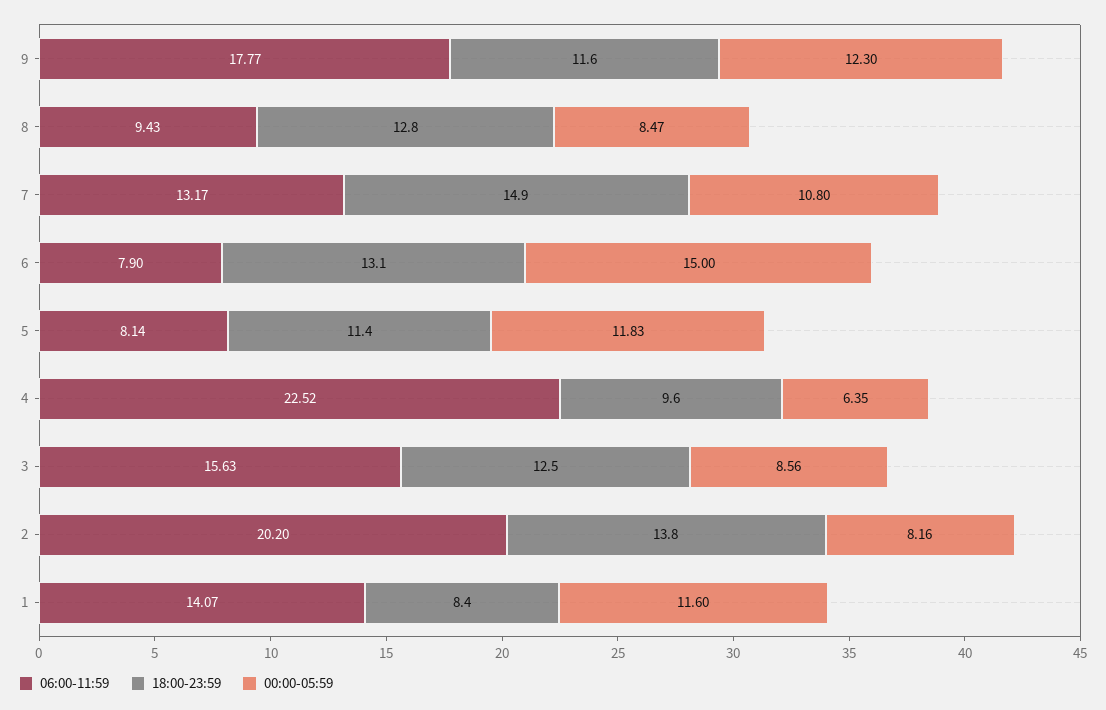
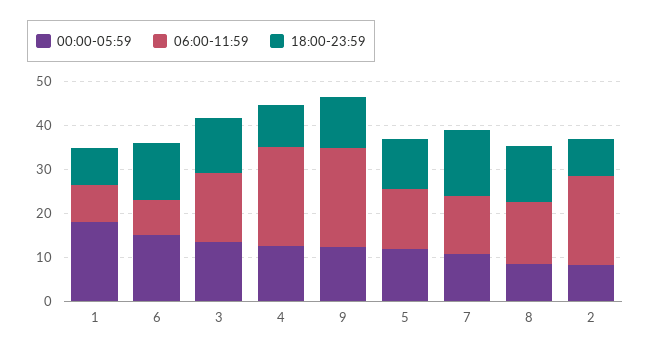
06:00-11:59, 9: 17.77 -> 22
06:00-11:59, 8: 9.43 -> 14
06:00-11:59, 5: 8.14 -> 14
00:00-05:59, 4: 6.35 -> 12
00:00-05:59, 3: 8.56 -> 14
18:00-23:59, 2: 13.8 -> 8
06:00-11:59, 1: 14.07 -> 8
00:00-05:59, 1: 11.6 -> 18

